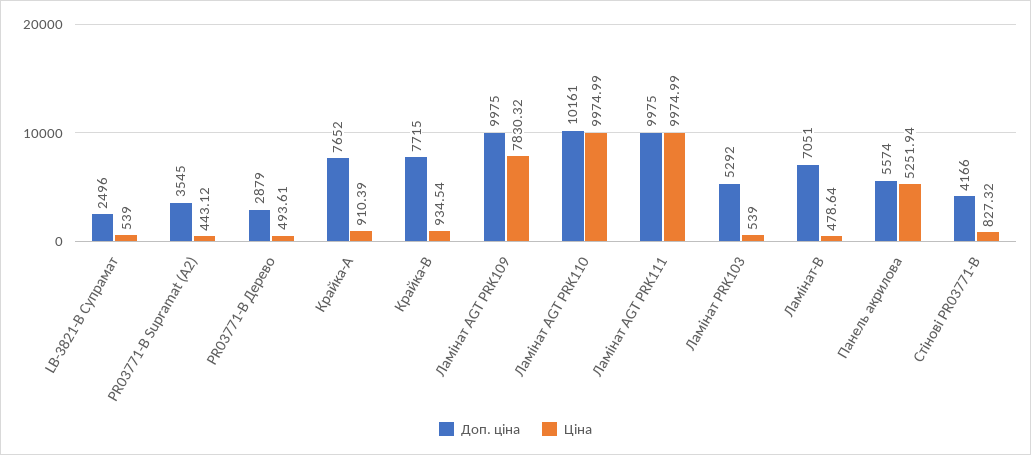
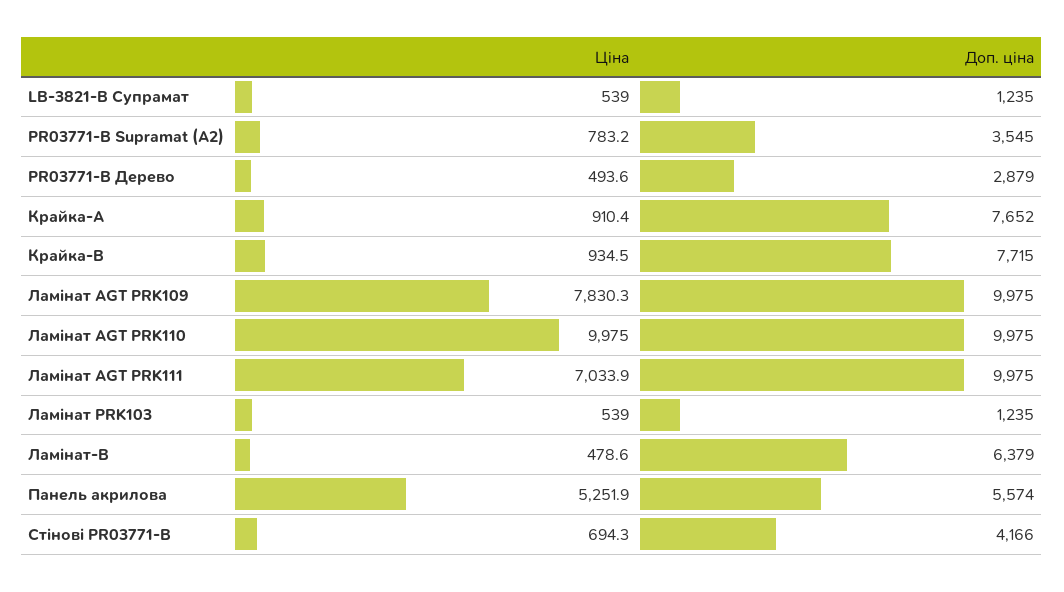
Доп. ціна, LB-3821-B Супрамат: 2496 -> 1235
Ціна, PR03771-B Supramat (A2): 443.12 -> 783.2
Доп. ціна, Ламінат AGT PRK110: 10161 -> 9975
Ціна, Ламінат AGT PRK111: 9974.99 -> 7033.9
Доп. ціна, Ламінат PRK103: 5292 -> 1235
Доп. ціна, Ламінат-B: 7051 -> 6379
Ціна, Стінові PR03771-B: 827.32 -> 694.3

